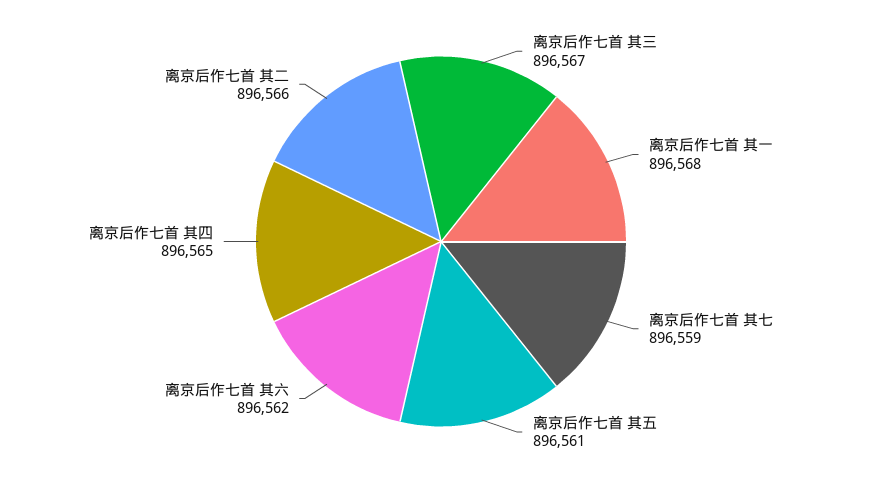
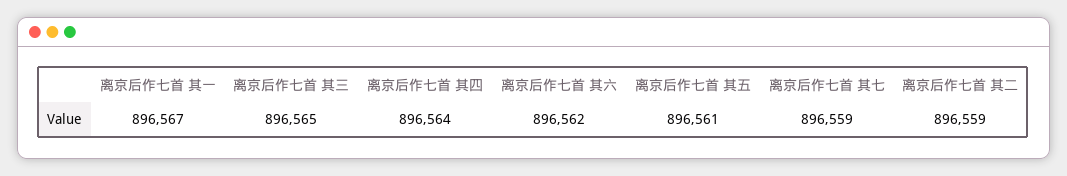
离京后作七首 其三: 896567 -> 896565
离京后作七首 其一: 896568 -> 896567
离京后作七首 其四: 896565 -> 896564
离京后作七首 其二: 896566 -> 896559

